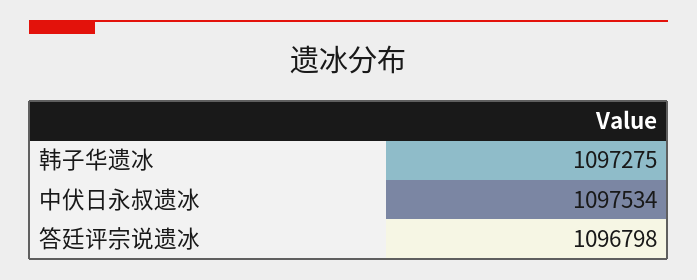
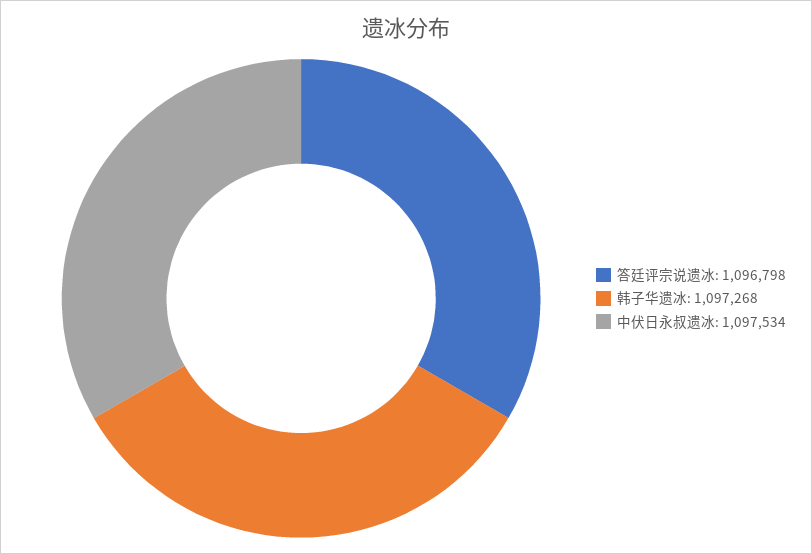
韩子华遗冰: 1097275 -> 1097268

